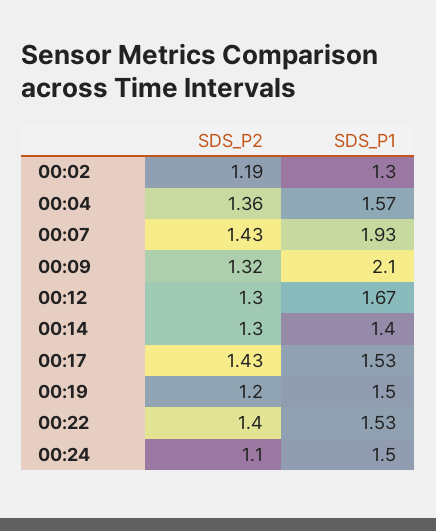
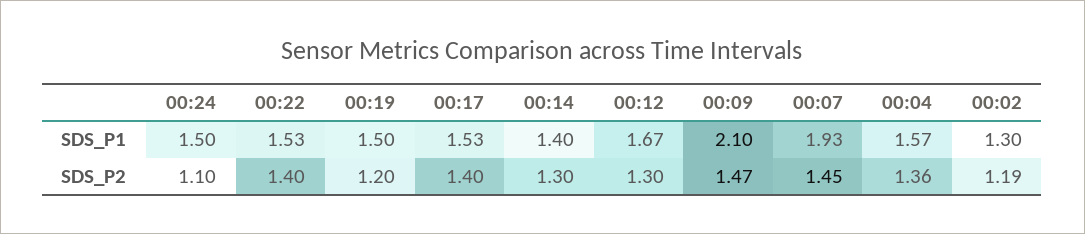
SDS_P2, 00:07: 1.43 -> 1.45
SDS_P2, 00:09: 1.32 -> 1.47
SDS_P2, 00:17: 1.43 -> 1.4

